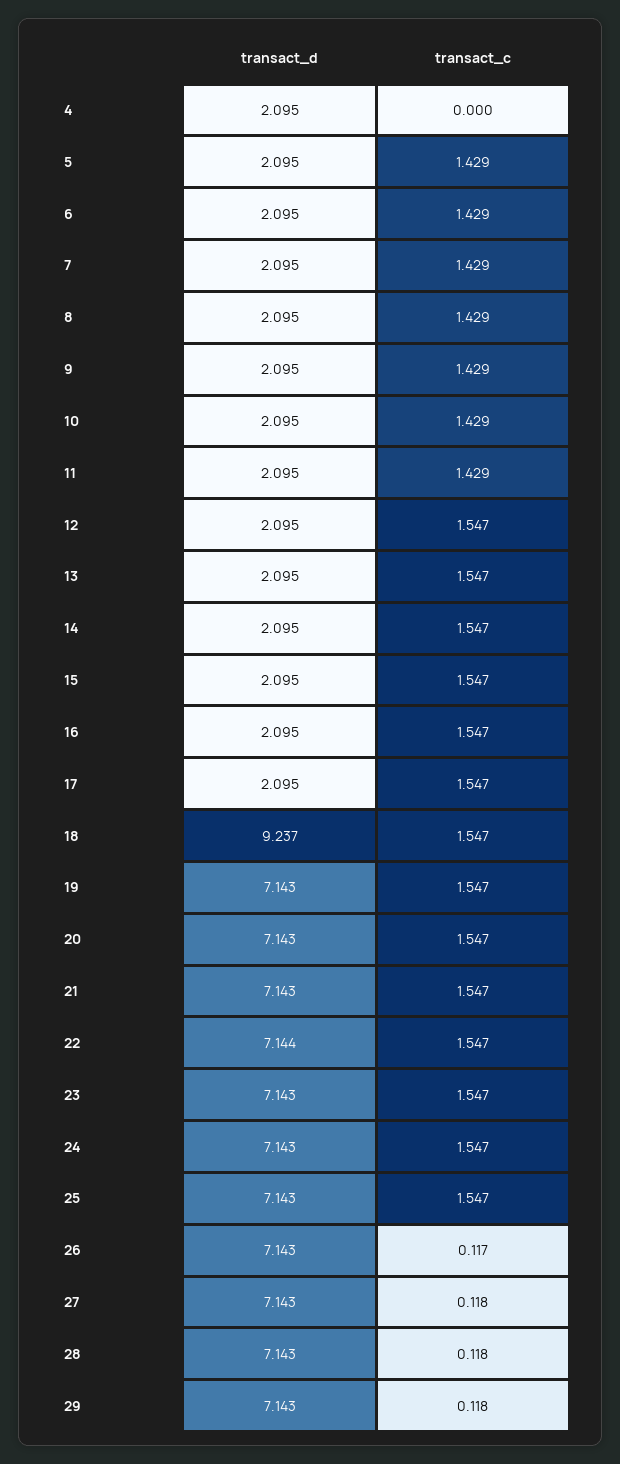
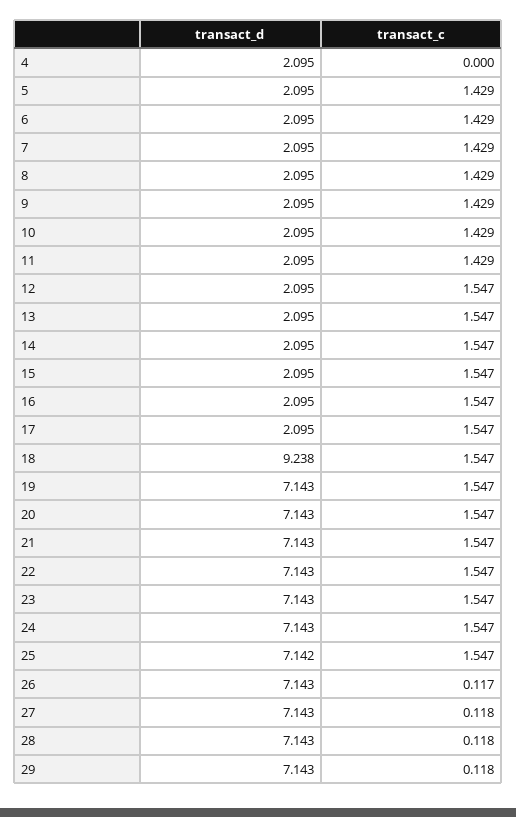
transact_d, 18: 9.237 -> 9.238
transact_d, 22: 7.144 -> 7.143
transact_d, 25: 7.143 -> 7.142

